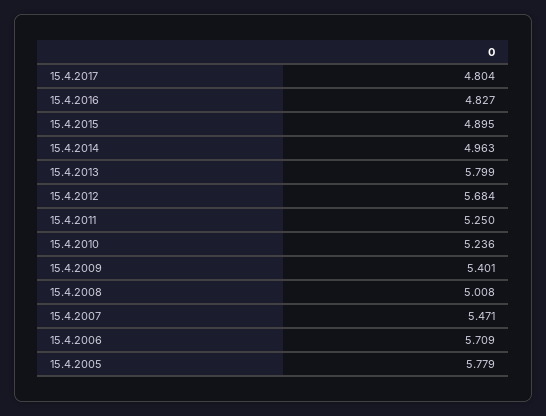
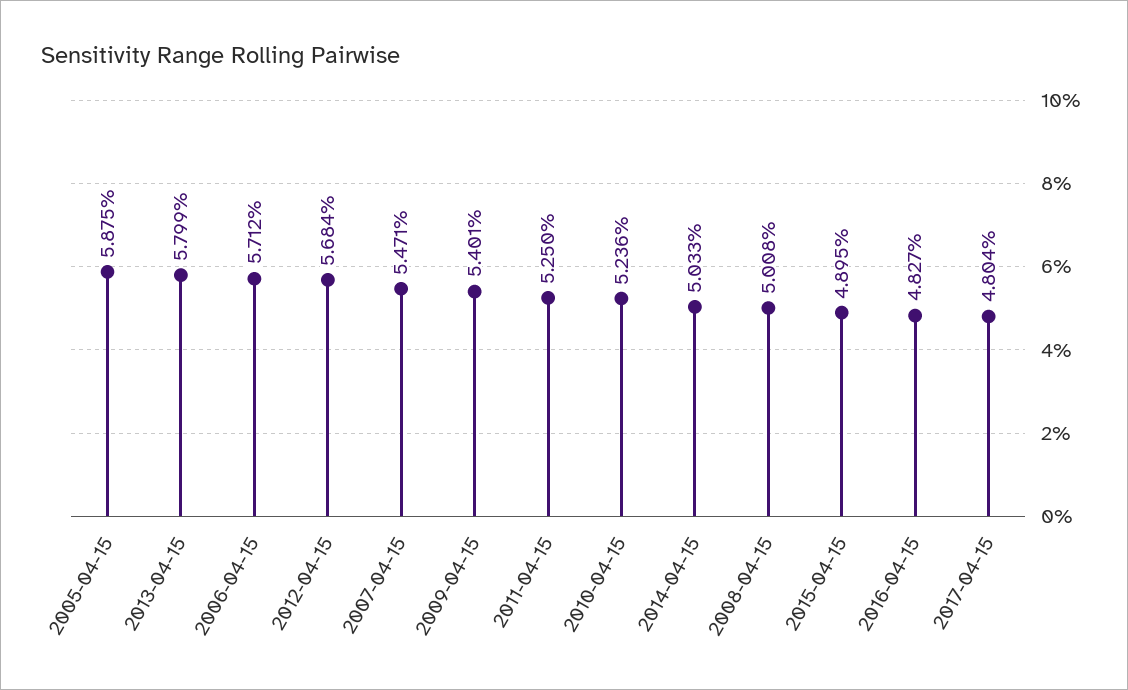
15.4.2014: 4.963 -> 5.033
15.4.2006: 5.709 -> 5.712
15.4.2005: 5.779 -> 5.875

